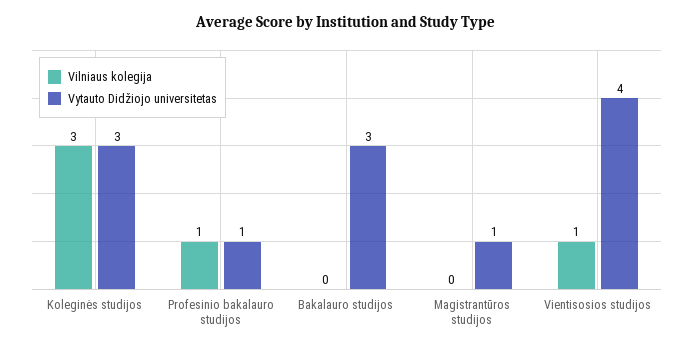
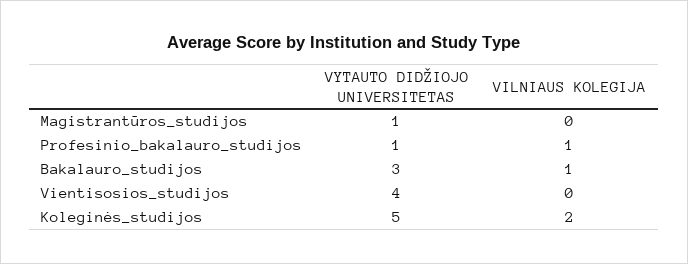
Vilniaus kolegija, Koleginės studijos: 3 -> 2
Vytauto Didžiojo universitetas, Koleginės studijos: 3 -> 5
Vilniaus kolegija, Bakalauro studijos: 0 -> 1
Vilniaus kolegija, Vientisosios studijos: 1 -> 0

